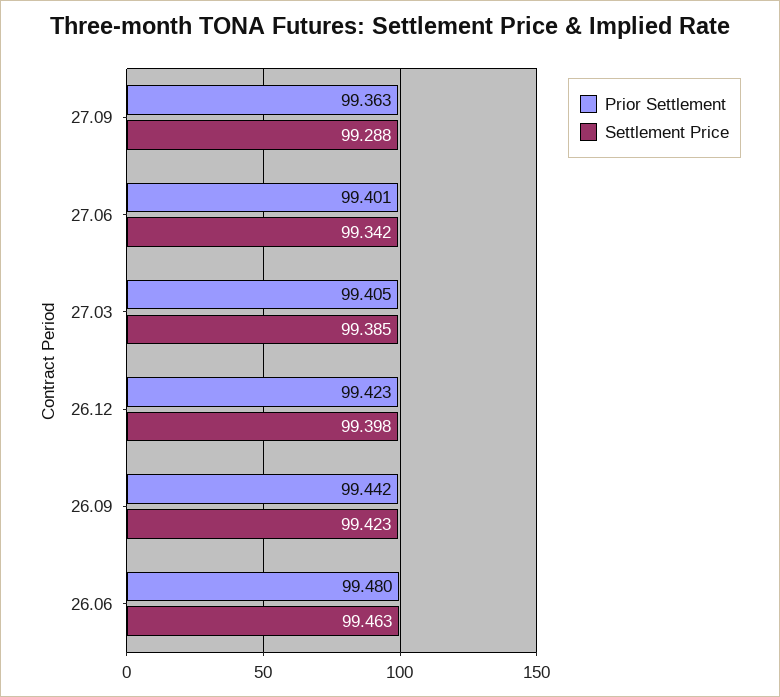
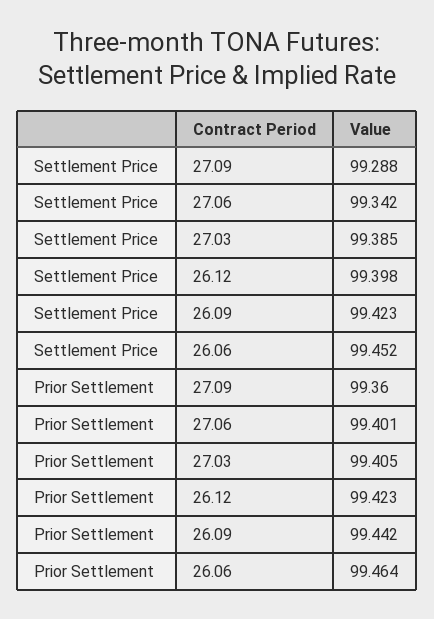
Prior Settlement, 27.09: 99.363 -> 99.36
Prior Settlement, 26.06: 99.48 -> 99.464
Settlement Price, 26.06: 99.463 -> 99.452

